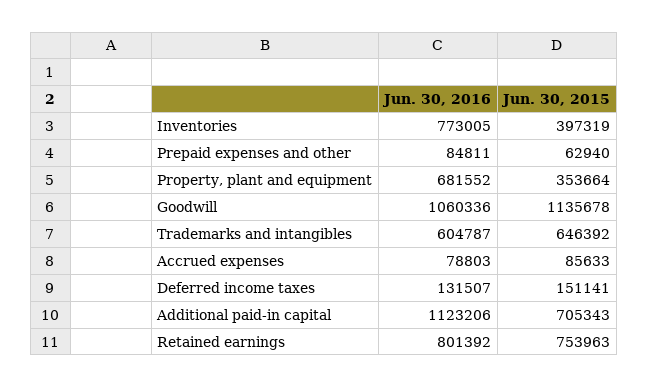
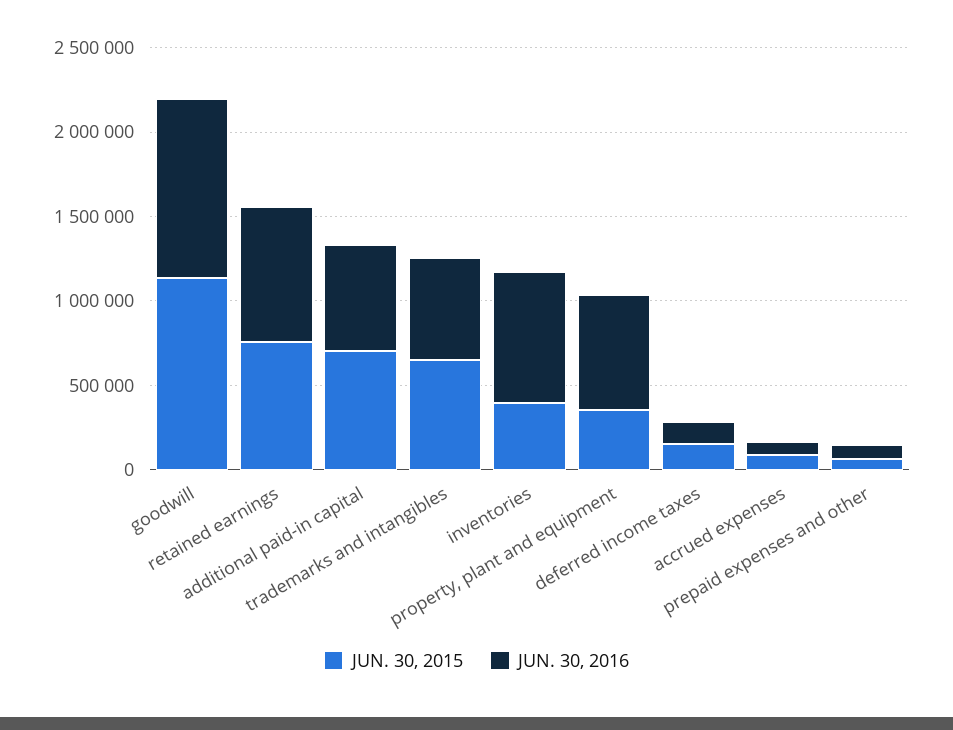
Jun. 30, 2016, Additional paid-in capital: 1123206 -> 600000

